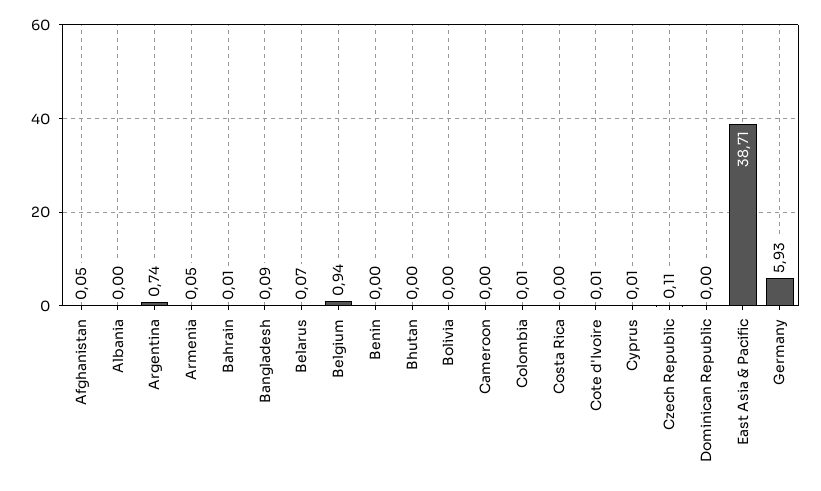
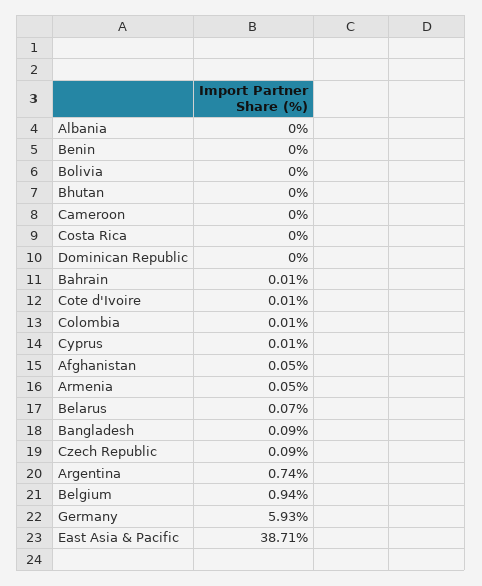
Czech Republic: 0.11 -> 0.09

